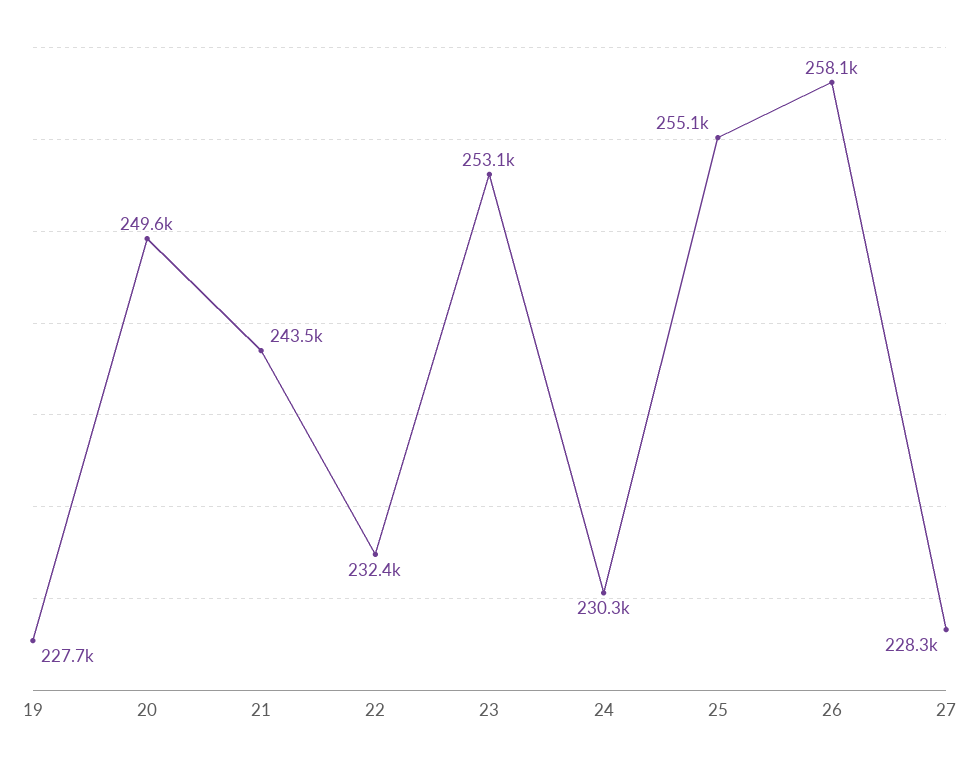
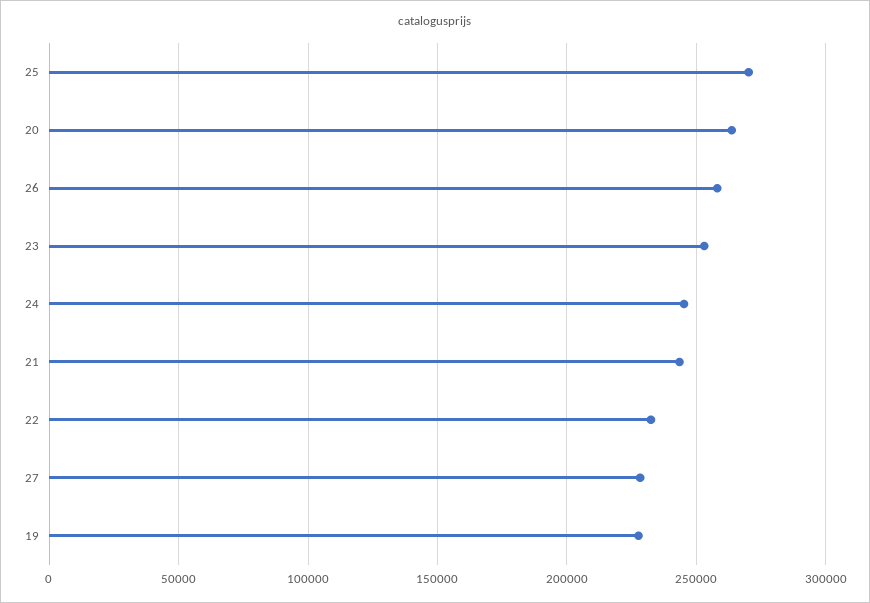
20: 249600 -> 265000
24: 230300 -> 245000
25: 255100 -> 270000

